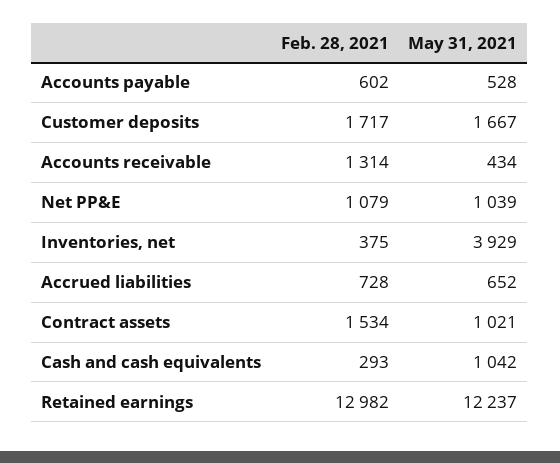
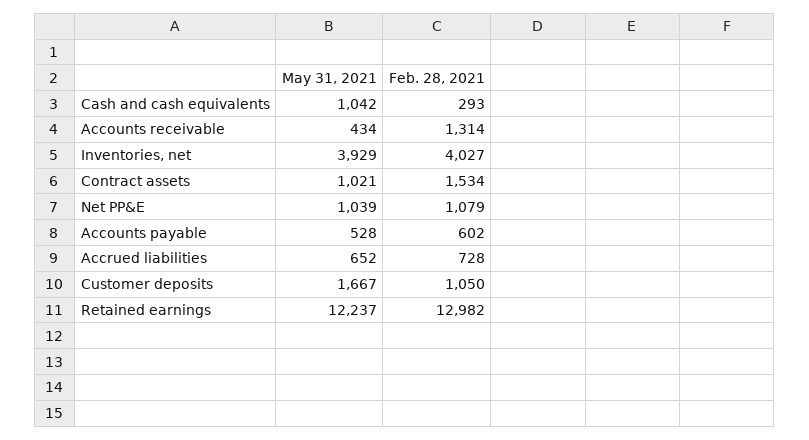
Feb. 28, 2021, Customer deposits: 1717 -> 1050
Feb. 28, 2021, Inventories, net: 375 -> 4027

